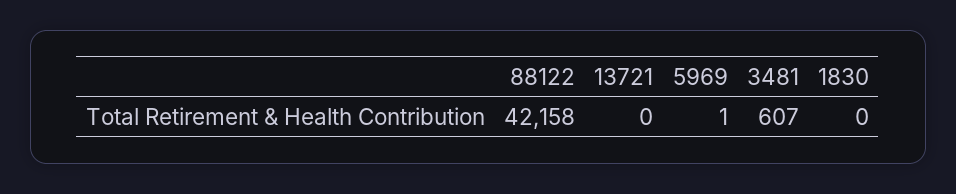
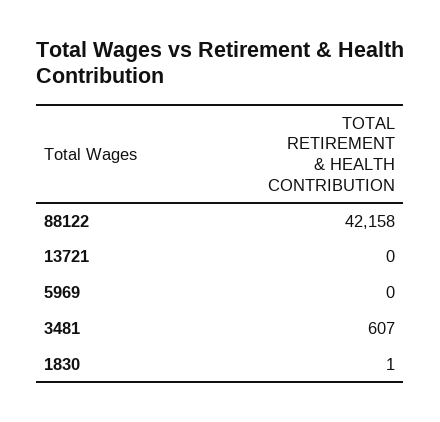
5969: 1 -> 0
1830: 0 -> 1

